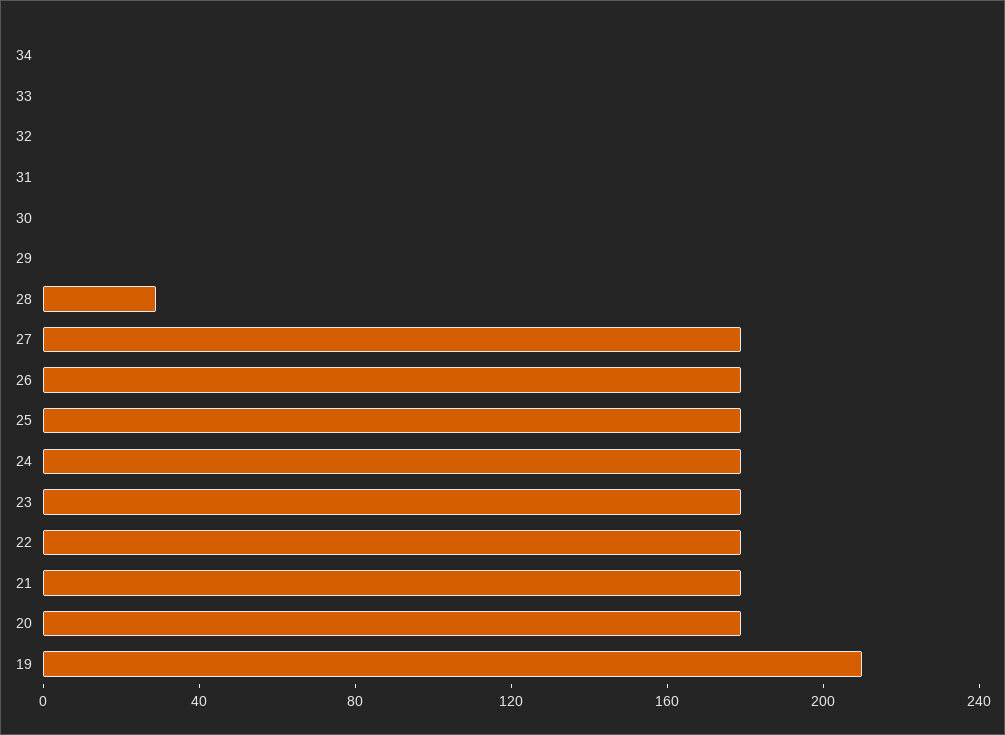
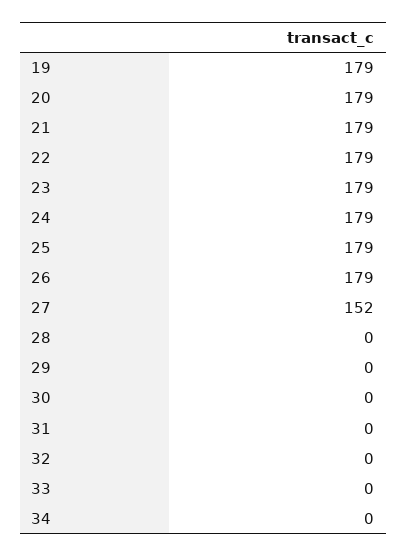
28: 30 -> 0
27: 180 -> 152
19: 210 -> 179

